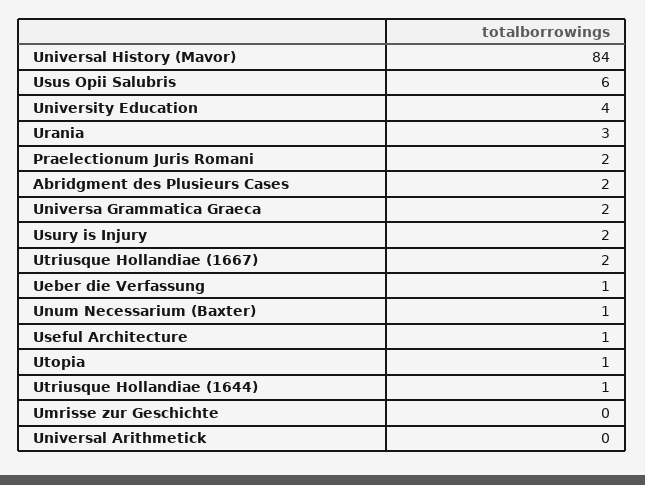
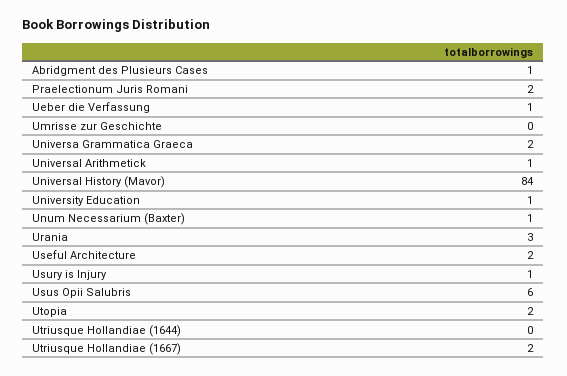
University Education: 4 -> 1
Abridgment des Plusieurs Cases: 2 -> 1
Usury is Injury: 2 -> 1
Useful Architecture: 1 -> 2
Utopia: 1 -> 2
Utriusque Hollandiae (1644): 1 -> 0
Universal Arithmetick: 0 -> 1

